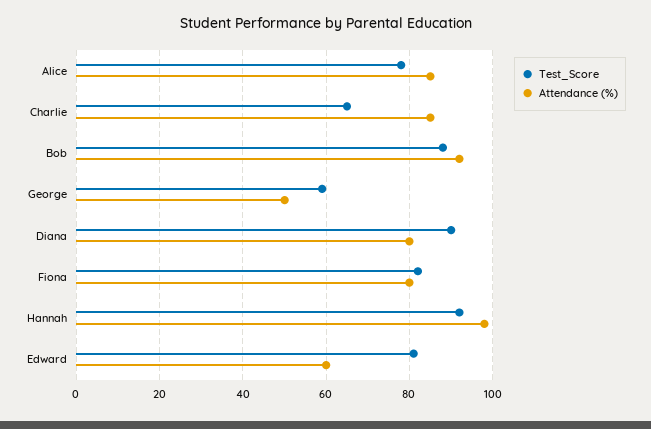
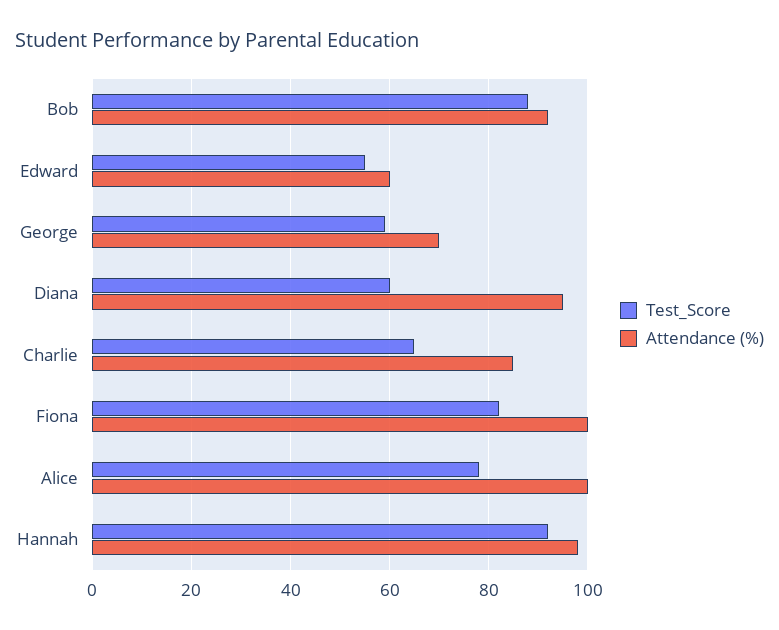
Attendance (%), Alice: 85 -> 100
Attendance (%), George: 50 -> 70
Test_Score, Diana: 90 -> 60
Attendance (%), Diana: 80 -> 95
Attendance (%), Fiona: 80 -> 100
Test_Score, Edward: 80 -> 55

